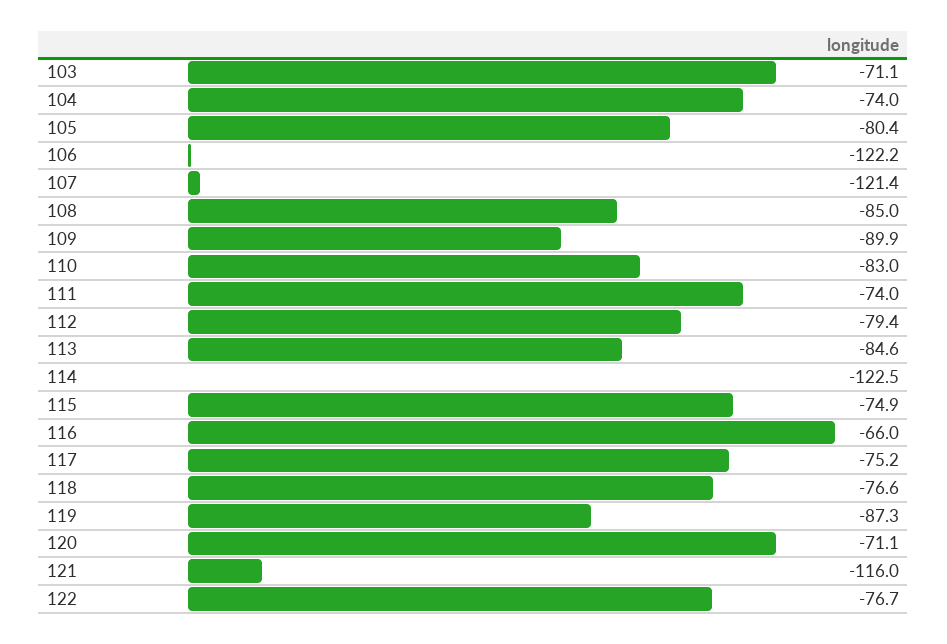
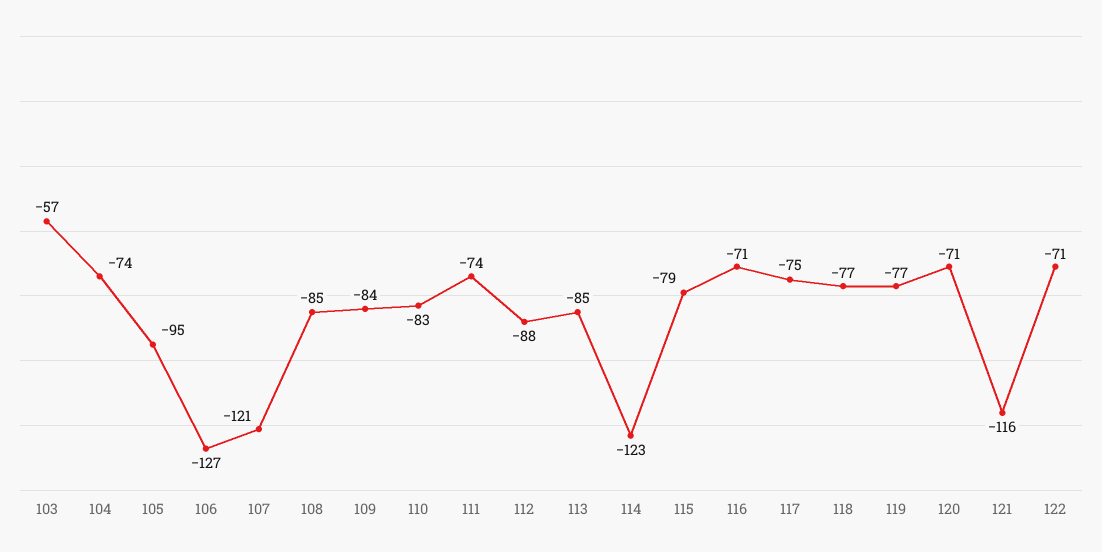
103: -71.1 -> -57
105: -80.4 -> -95
106: -122.2 -> -127
109: -89.9 -> -84
112: -79.4 -> -88
115: -74.9 -> -79
116: -66 -> -71
119: -87.3 -> -77
122: -76.7 -> -71

